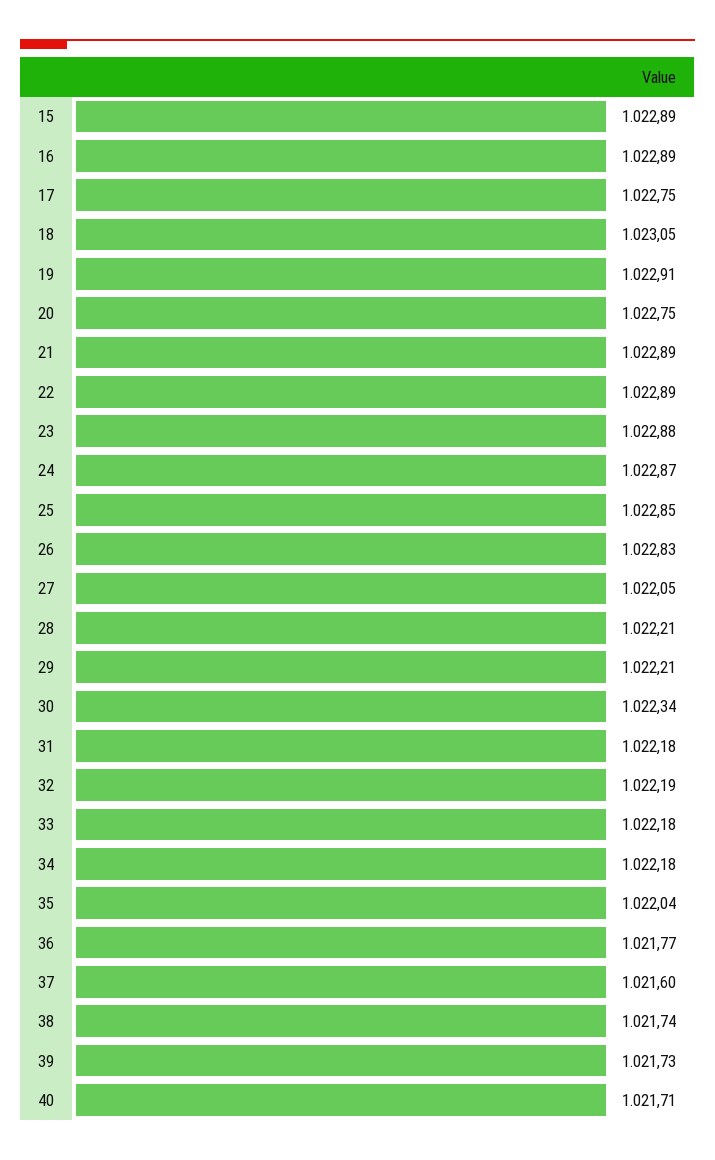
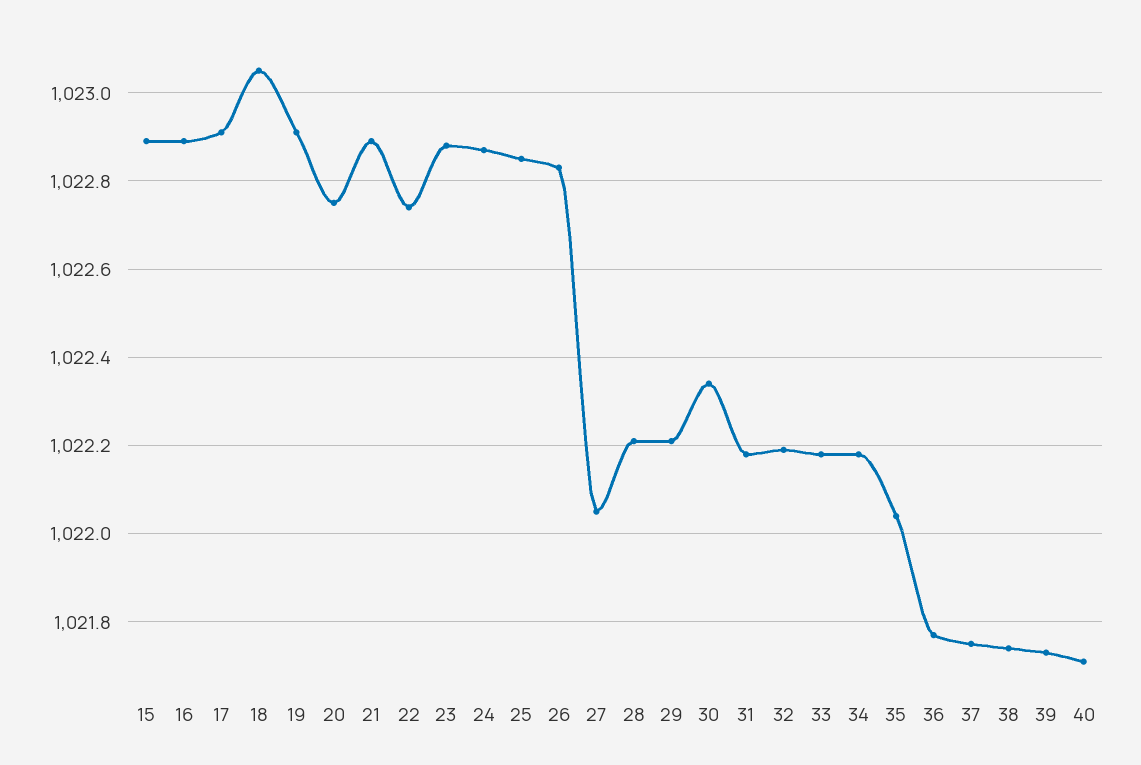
17: 1022.75 -> 1022.9
22: 1022.89 -> 1022.75
37: 1021.6 -> 1021.75

